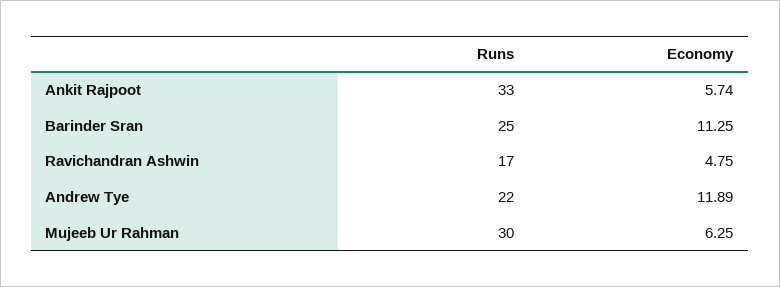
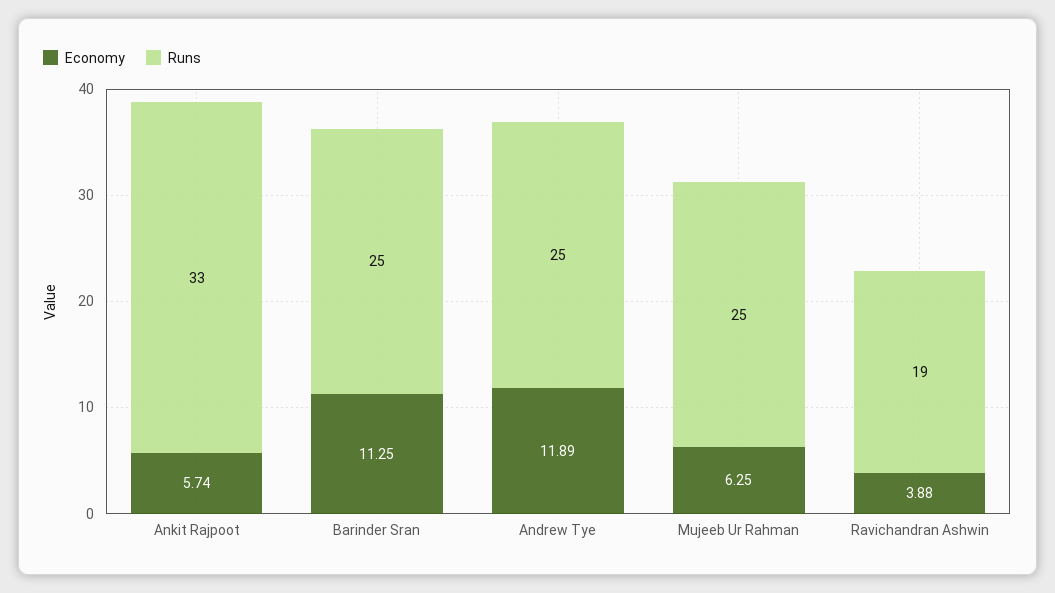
Runs, Ravichandran Ashwin: 17 -> 19
Economy, Ravichandran Ashwin: 4.75 -> 3.88
Runs, Andrew Tye: 22 -> 25
Runs, Mujeeb Ur Rahman: 30 -> 25

